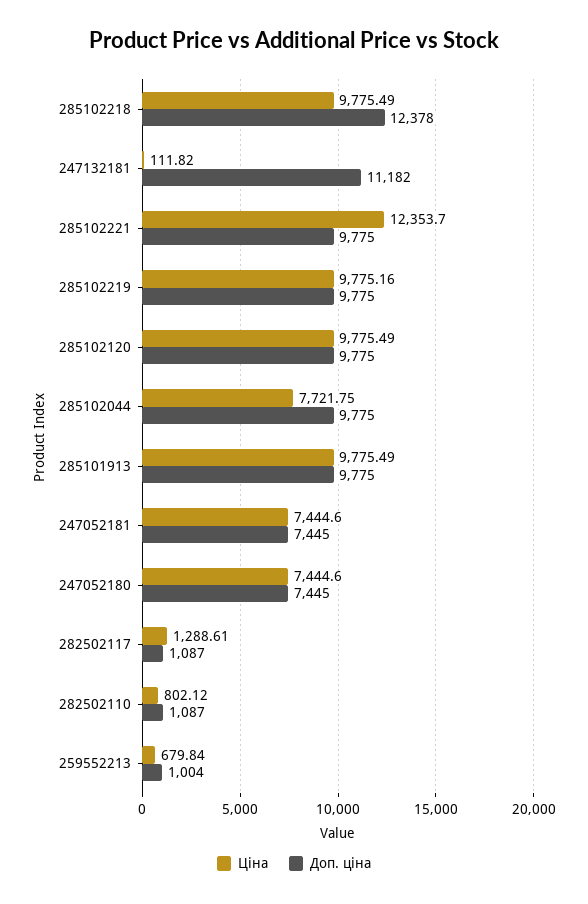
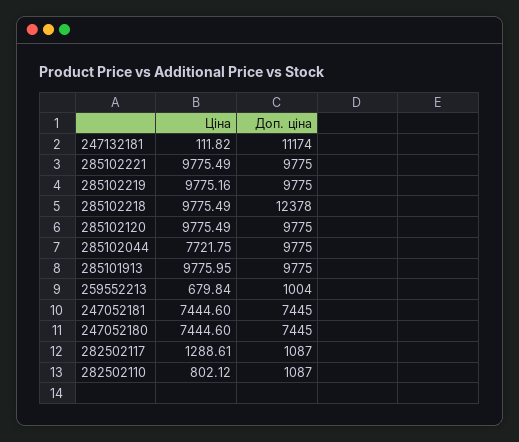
Доп. ціна, 247132181: 11182 -> 11174
Ціна, 285102221: 12353.7 -> 9775.49
Ціна, 285101913: 9775.49 -> 9775.95

